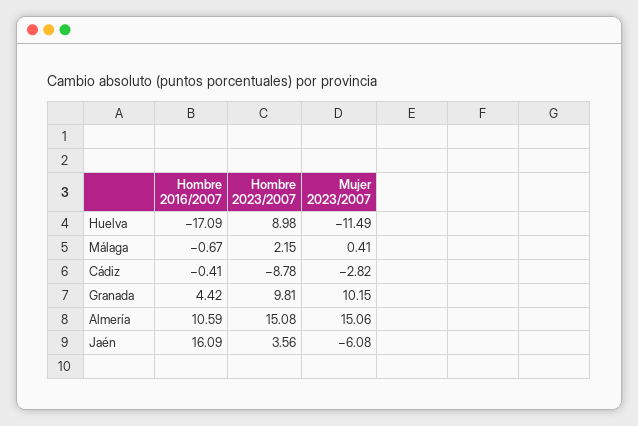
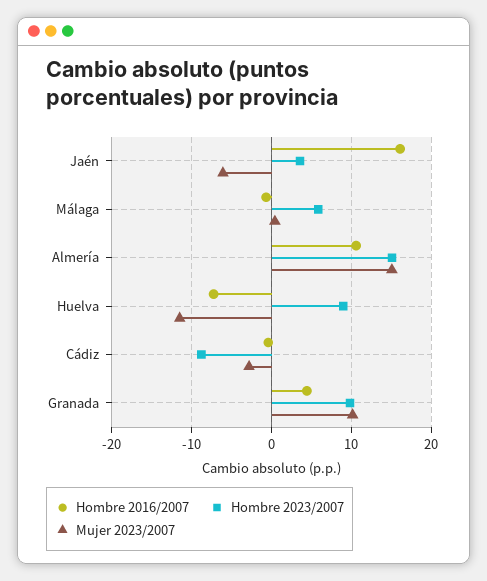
Hombre 2016/2007, Huelva: -17.09 -> -7
Hombre 2023/2007, Málaga: 2.15 -> 6

